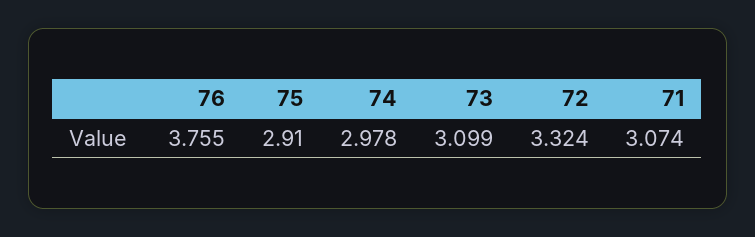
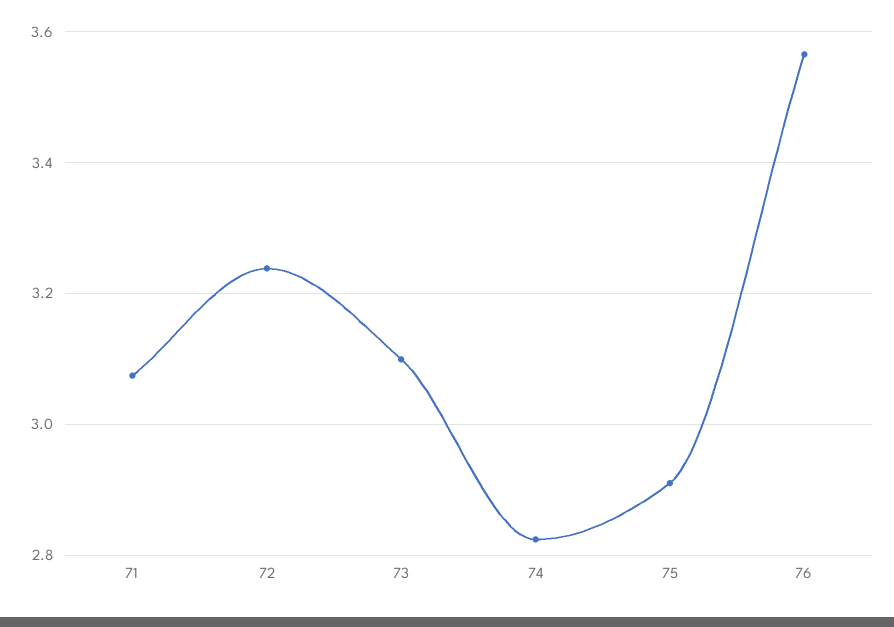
76: 3.755 -> 3.56
74: 2.978 -> 2.82
72: 3.324 -> 3.24

